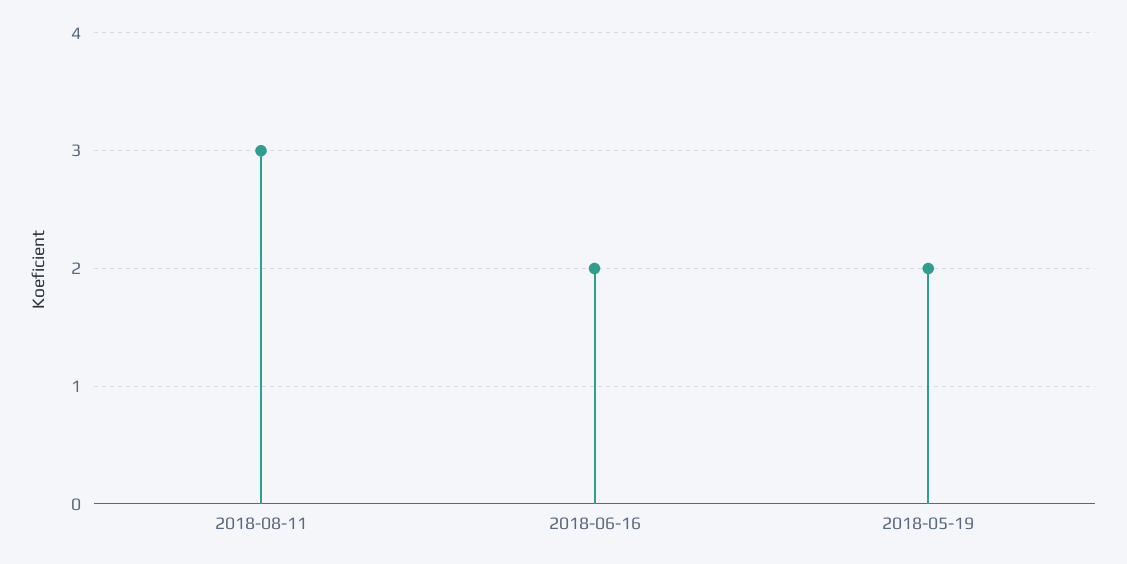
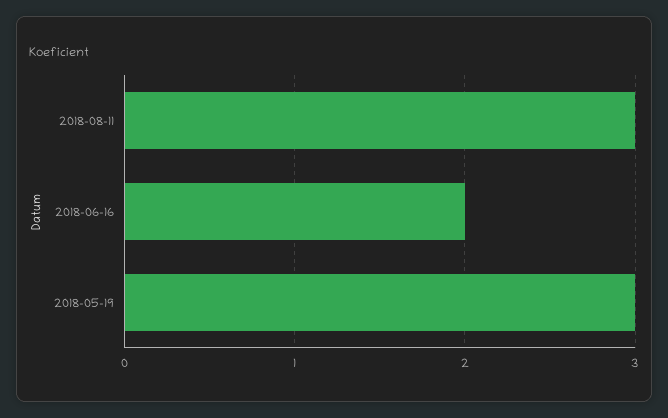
2018-05-19: 2 -> 3

